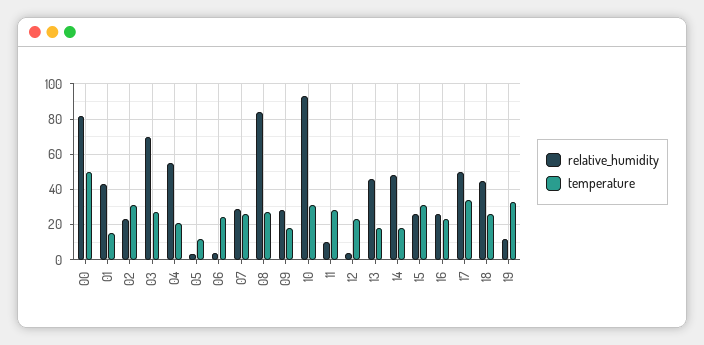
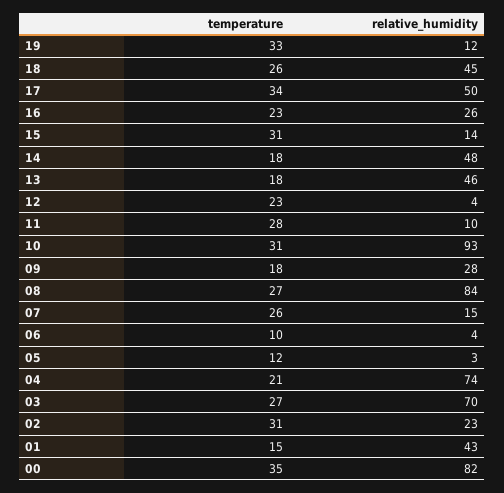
temperature, 00: 50 -> 35
relative_humidity, 04: 55 -> 74
temperature, 06: 25 -> 10
relative_humidity, 07: 30 -> 15
relative_humidity, 15: 25 -> 14

